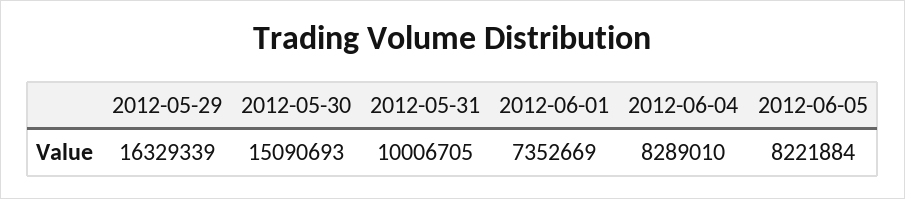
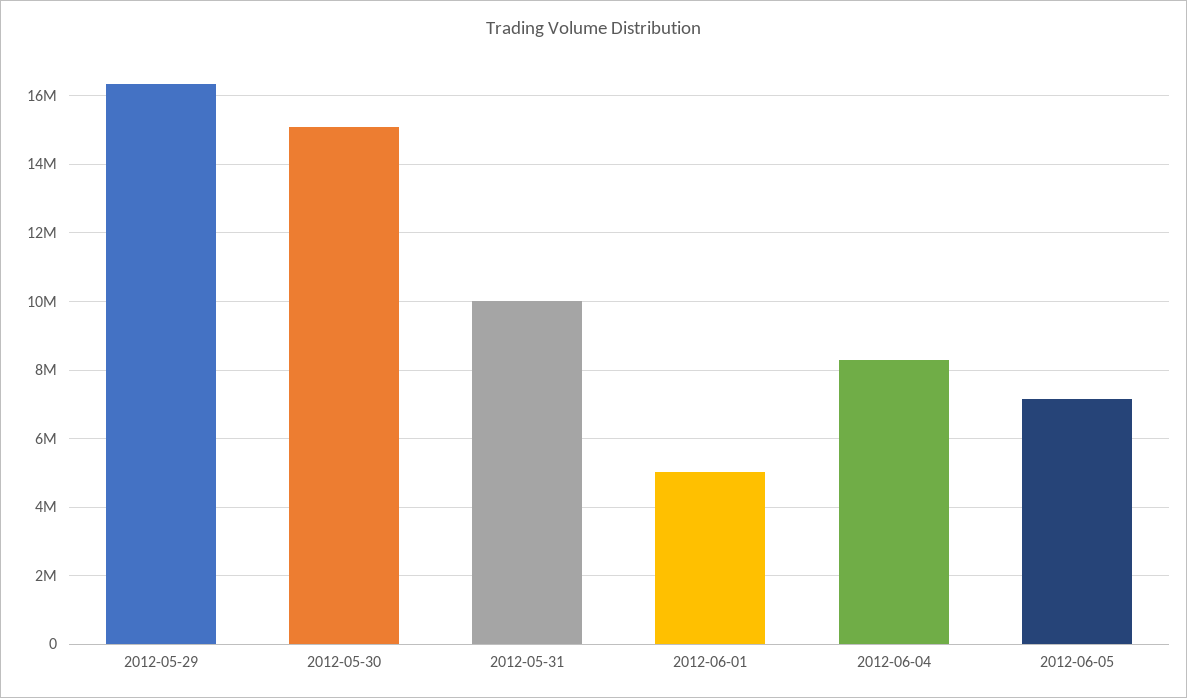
2012-06-01: 7352669 -> 5000000
2012-06-05: 8221884 -> 7200000

